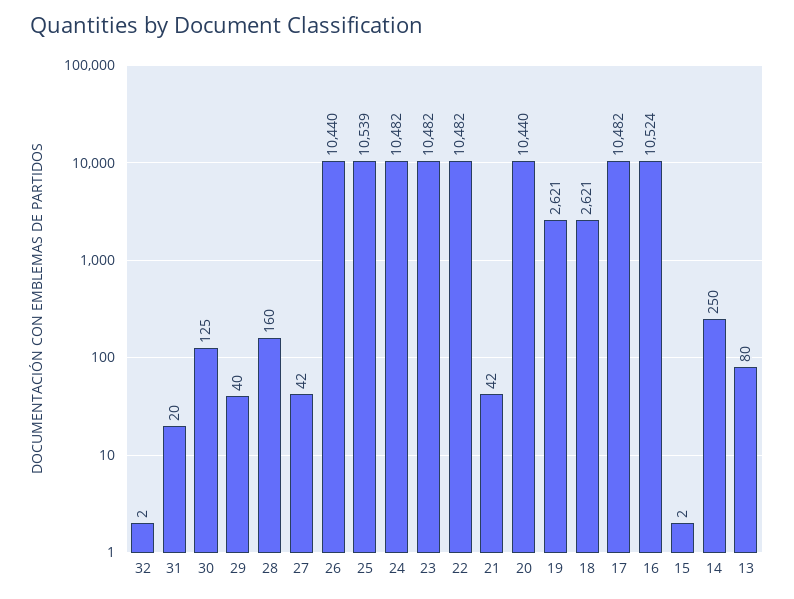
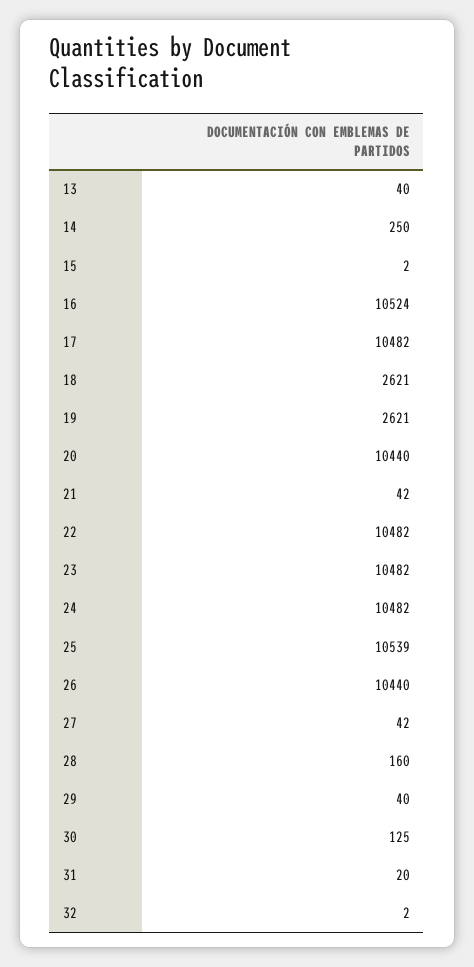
13: 80 -> 40

